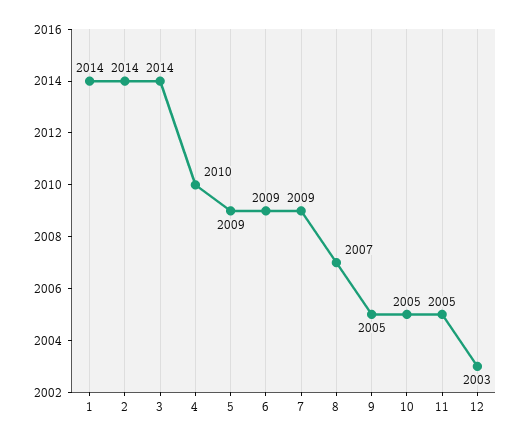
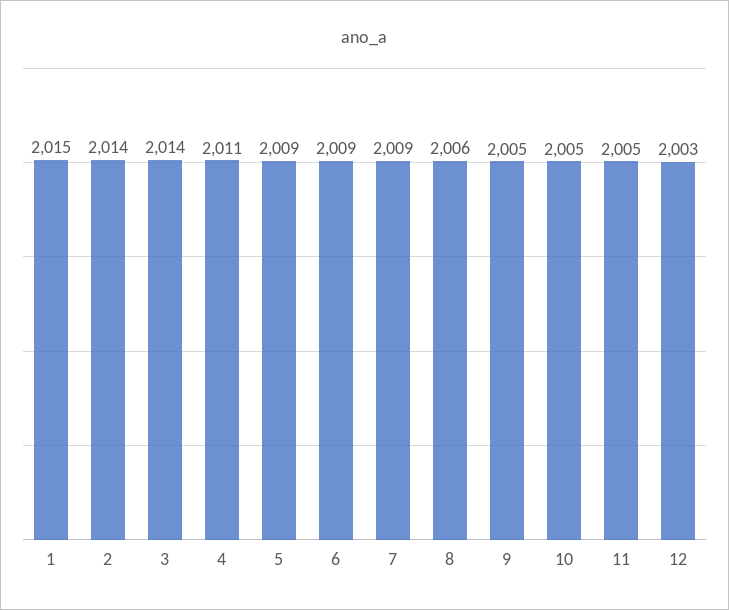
1: 2014 -> 2015
4: 2010 -> 2011
8: 2007 -> 2006

